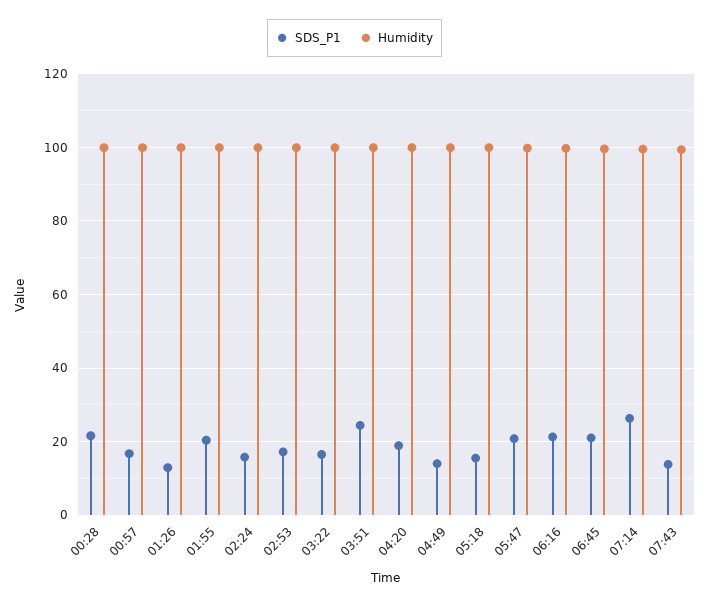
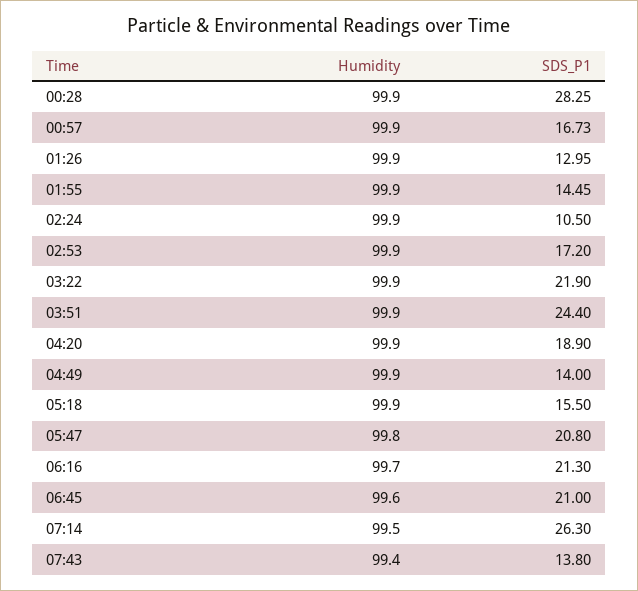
SDS_P1, 00:28: 22 -> 28.25
SDS_P1, 01:55: 20 -> 14.45
SDS_P1, 02:24: 16 -> 10.5
SDS_P1, 03:22: 16 -> 21.9

